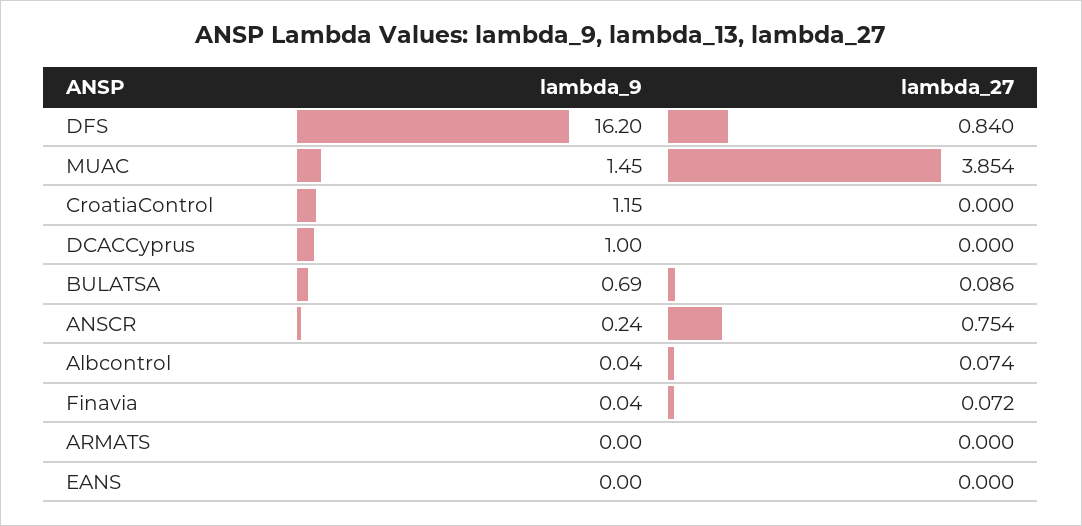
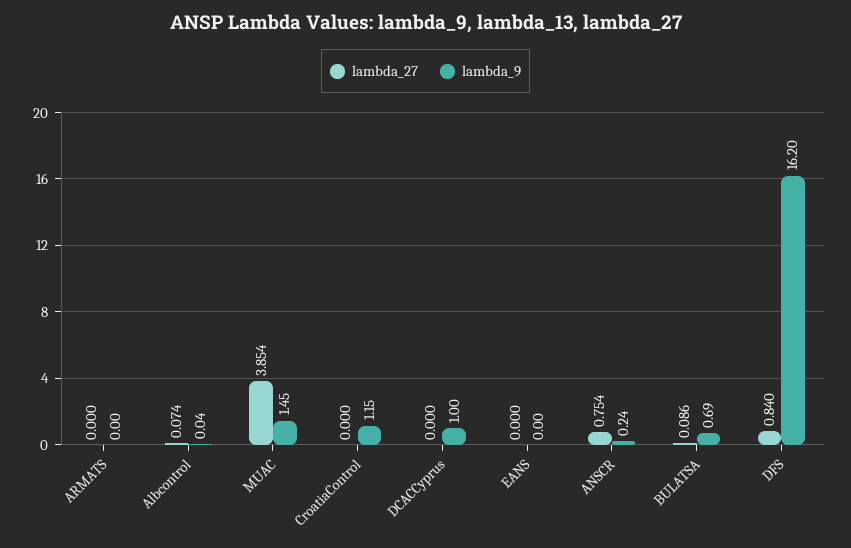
lambda_9, Finavia: 0.04 -> none
lambda_27, Finavia: 0.072 -> none

